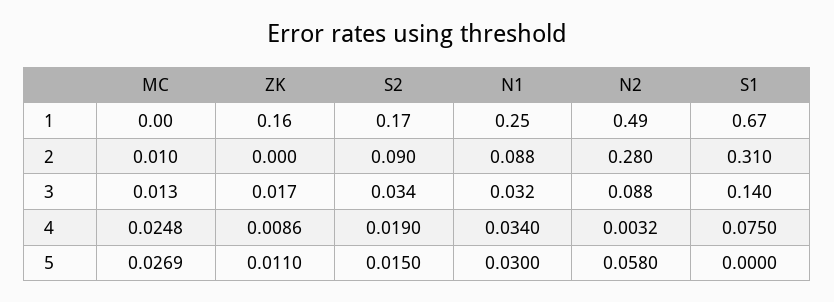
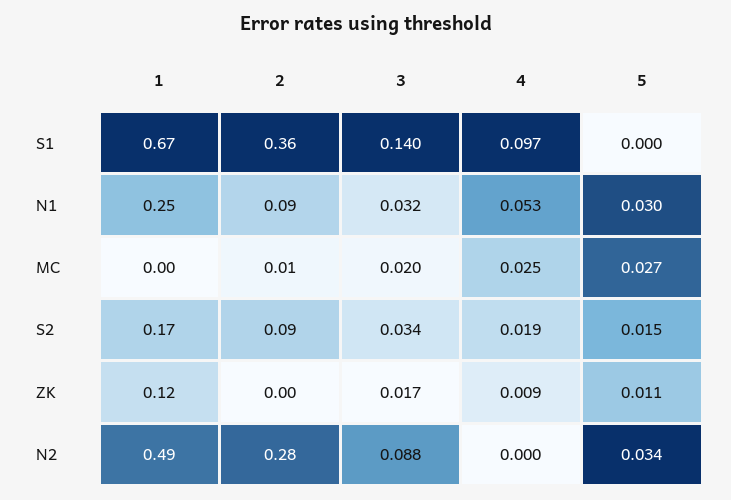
ZK, 1: 0.16 -> 0.12
S1, 2: 0.31 -> 0.36
MC, 3: 0.013 -> 0.02
N1, 4: 0.034 -> 0.053
N2, 4: 0.0032 -> 0
S1, 4: 0.075 -> 0.097
N2, 5: 0.058 -> 0.034

